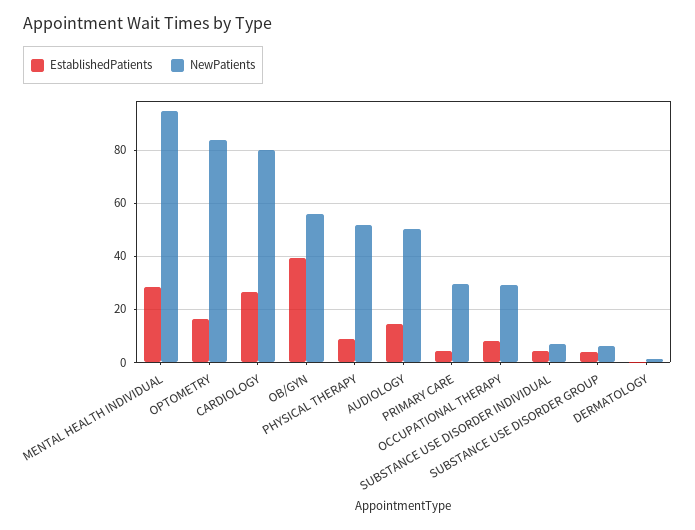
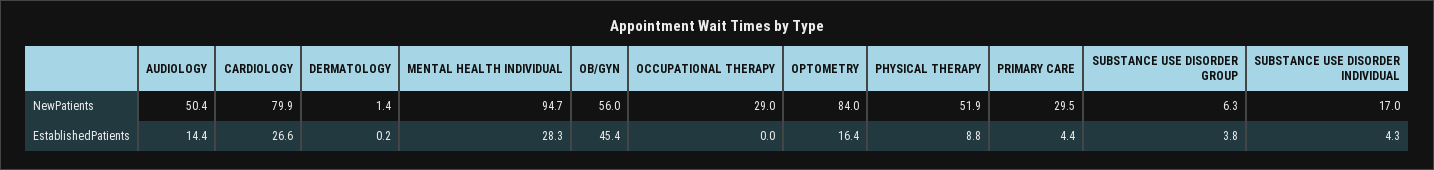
EstablishedPatients, OB/GYN: 40 -> 45.4
EstablishedPatients, OCCUPATIONAL THERAPY: 7.5 -> 0
NewPatients, SUBSTANCE USE DISORDER INDIVIDUAL: 7.5 -> 17

